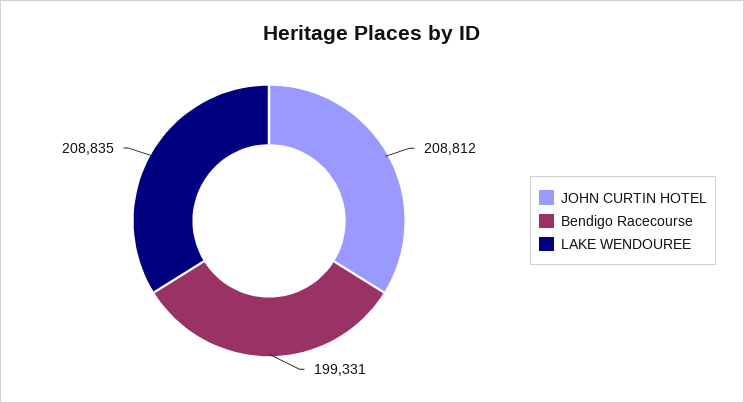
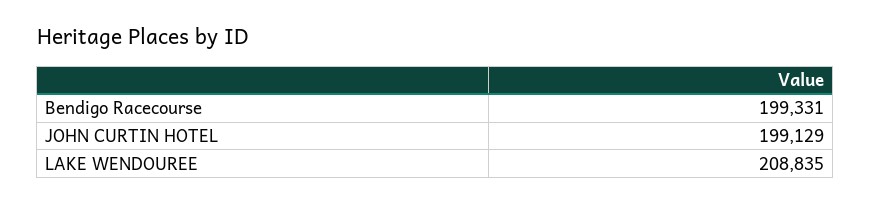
JOHN CURTIN HOTEL: 208812 -> 199129

